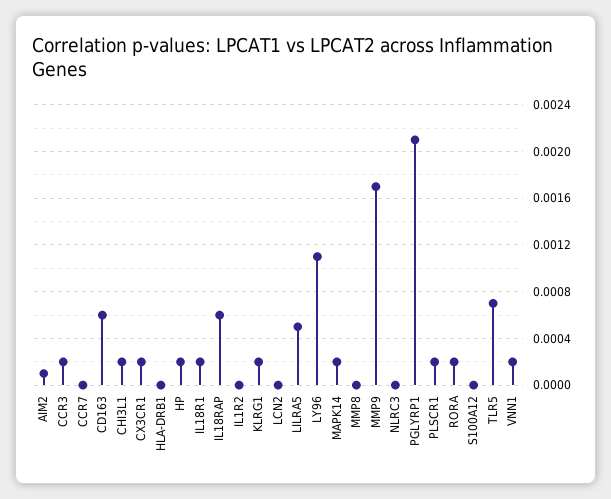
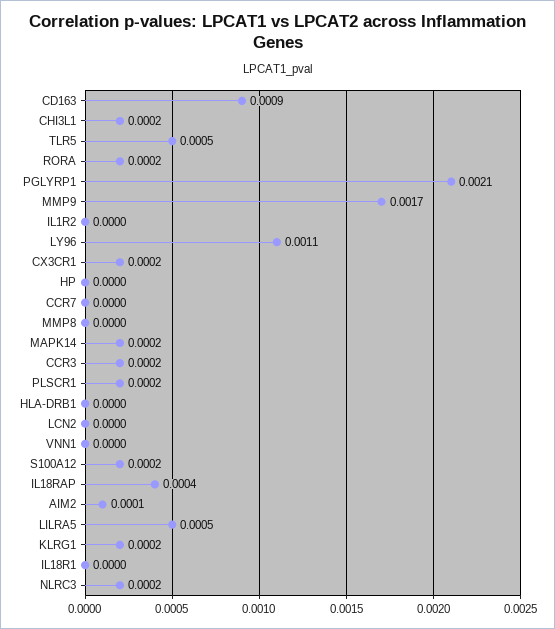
CD163: 0.0006 -> 0.0009
HP: 0.0002 -> 0
IL18R1: 0.0002 -> 0
IL18RAP: 0.0006 -> 0.0004
NLRC3: 0 -> 0.0002
S100A12: 0 -> 0.0002
TLR5: 0.0007 -> 0.0005
VNN1: 0.0002 -> 0

